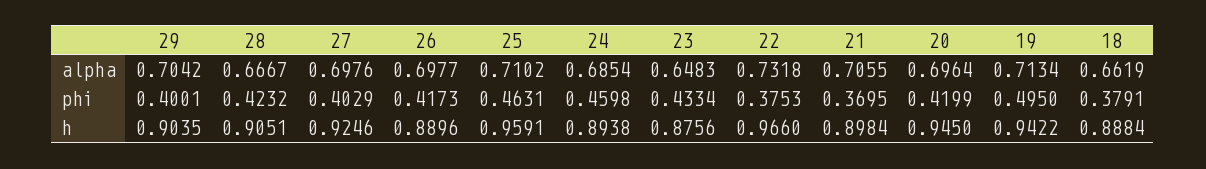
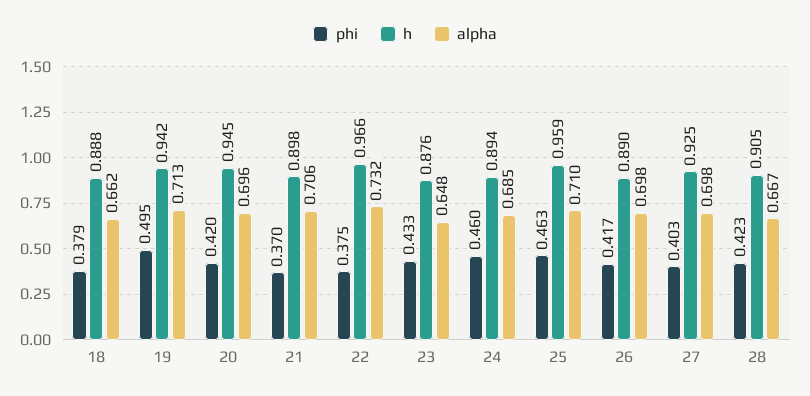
alpha, 29: 0.7042 -> none
phi, 29: 0.4001 -> none
h, 29: 0.9035 -> none

